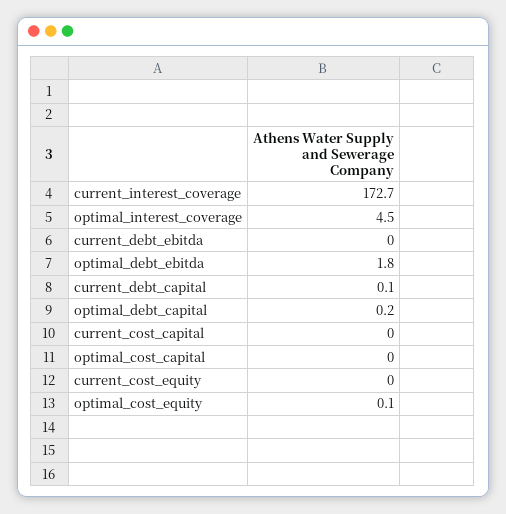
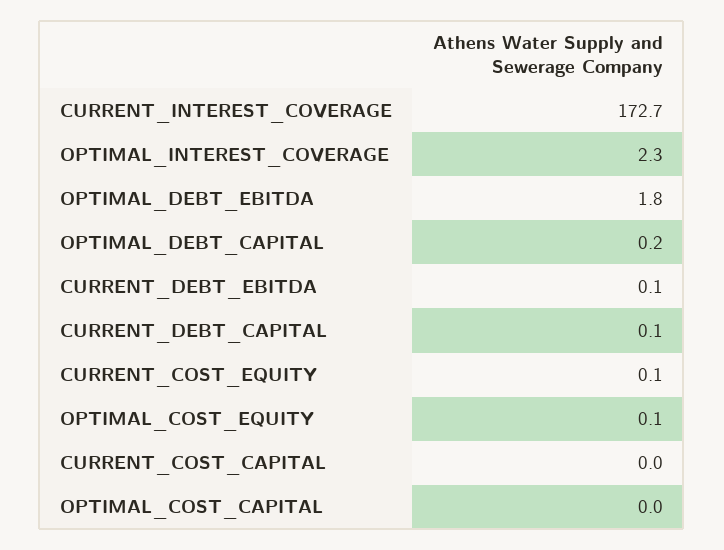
optimal_interest_coverage: 4.5 -> 2.3
current_debt_ebitda: 0 -> 0.1
current_cost_equity: 0 -> 0.1

